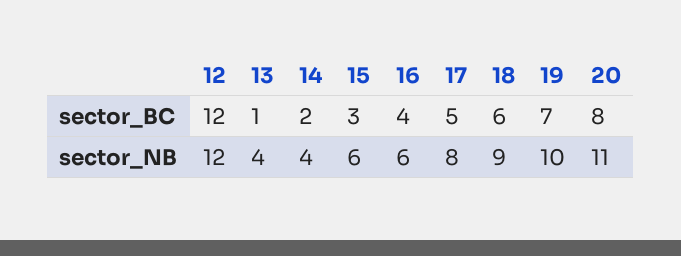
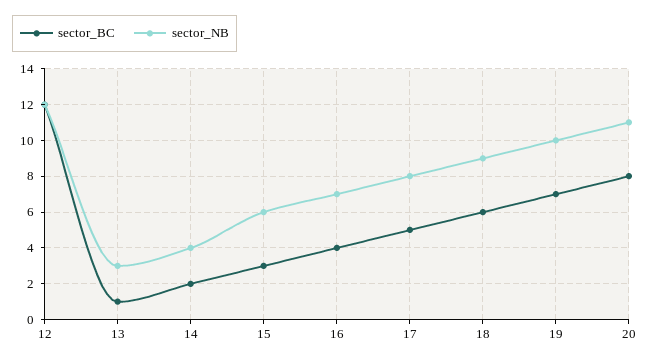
sector_NB, 13: 4 -> 3
sector_NB, 16: 6 -> 7

